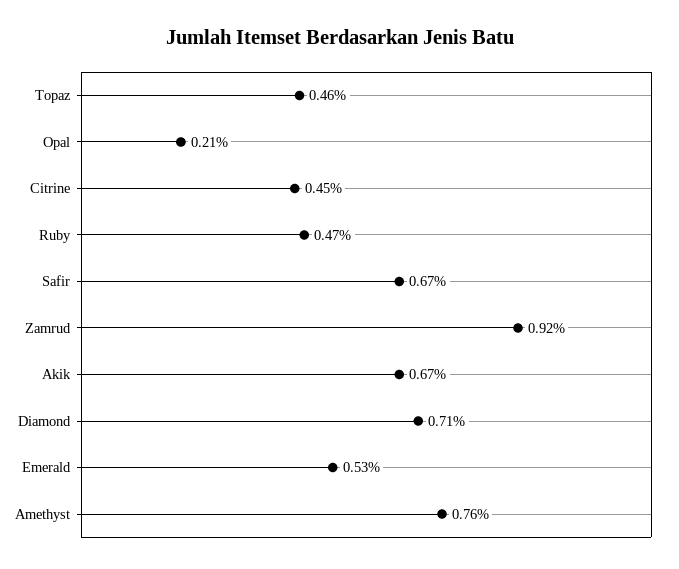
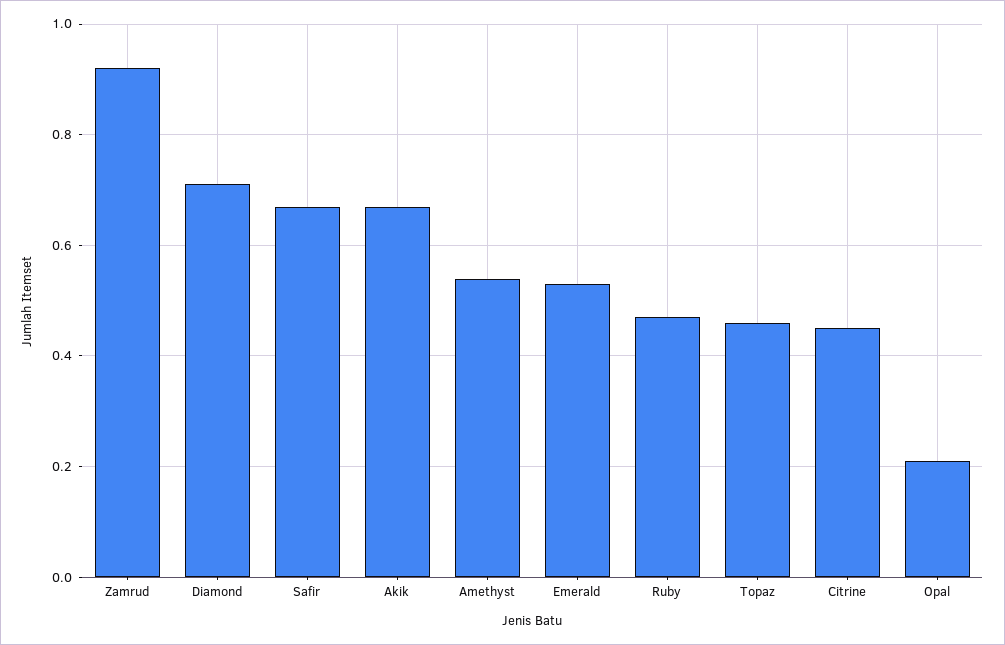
Amethyst: 0.76 -> 0.55

